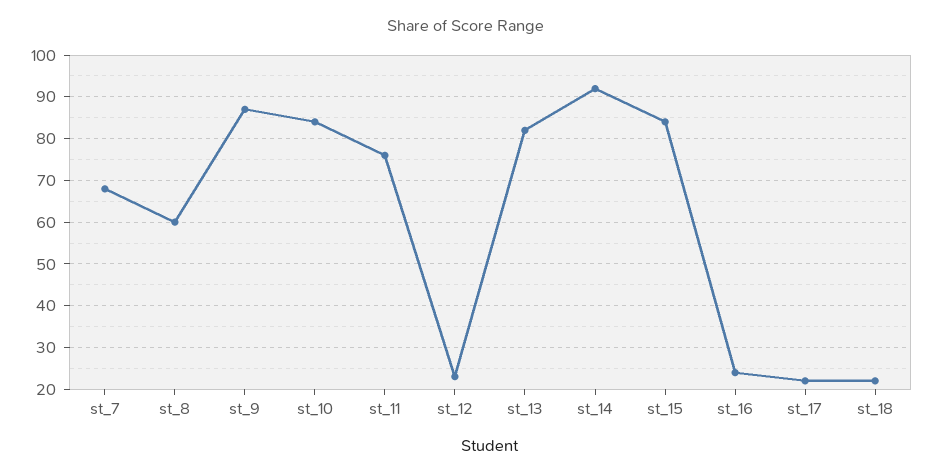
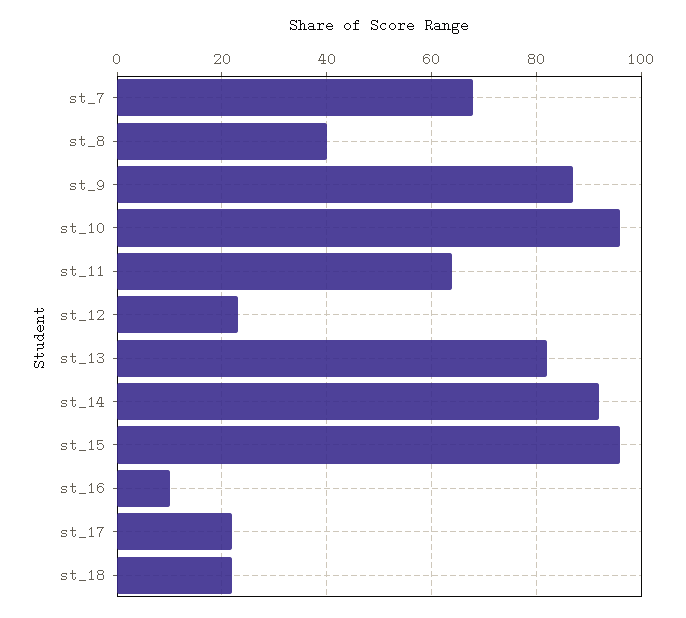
st_8: 60 -> 40
st_10: 85 -> 95
st_11: 75 -> 65
st_15: 85 -> 95
st_16: 25 -> 10

